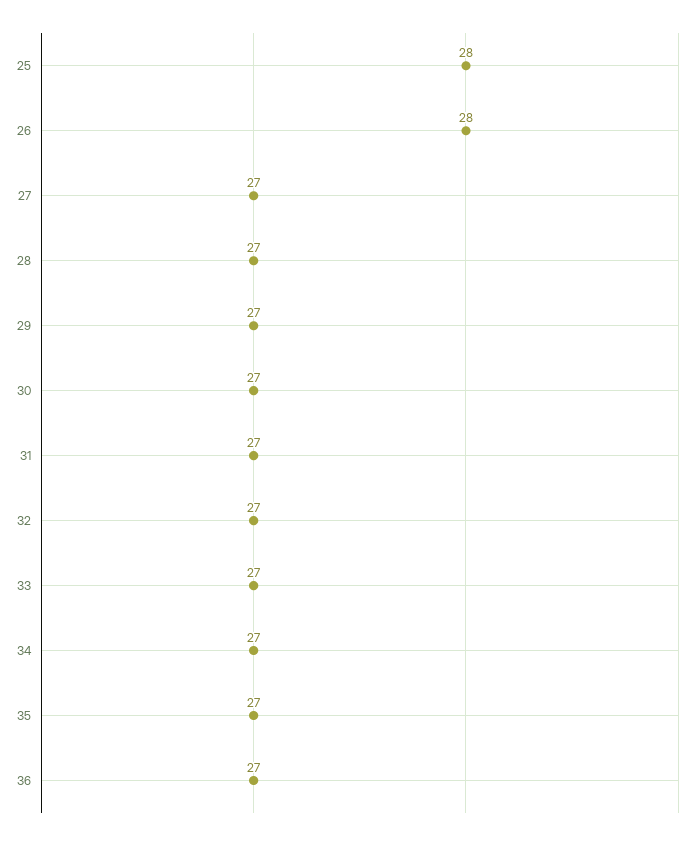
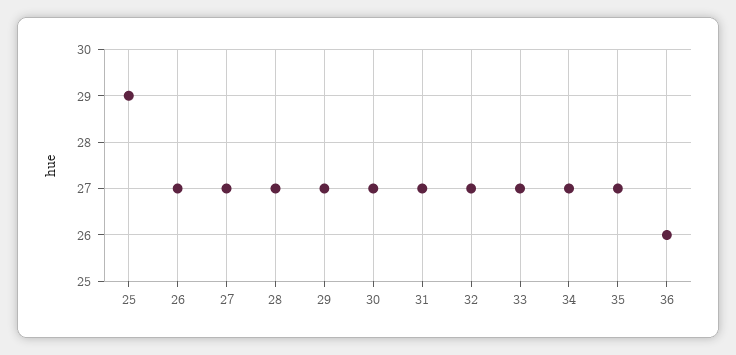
25: 28 -> 29
26: 28 -> 27
36: 27 -> 26

